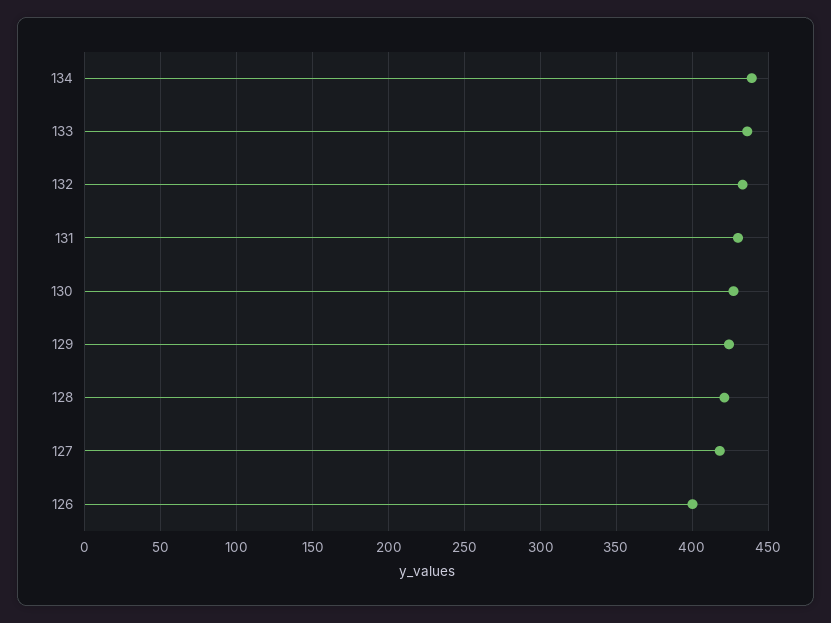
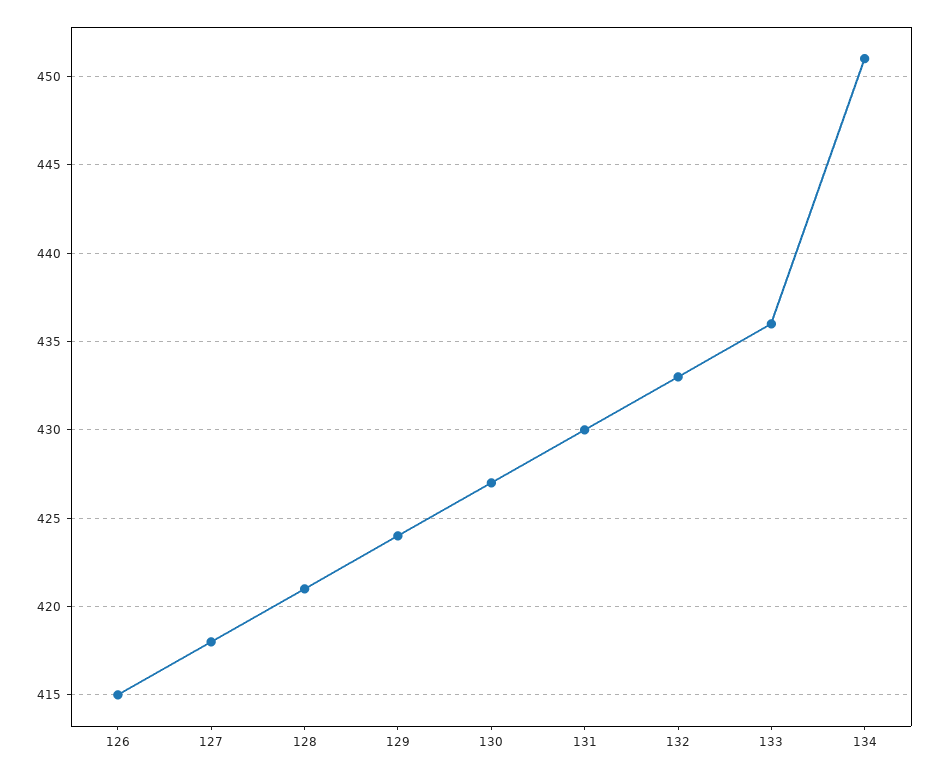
134: 440 -> 451
126: 400 -> 415

